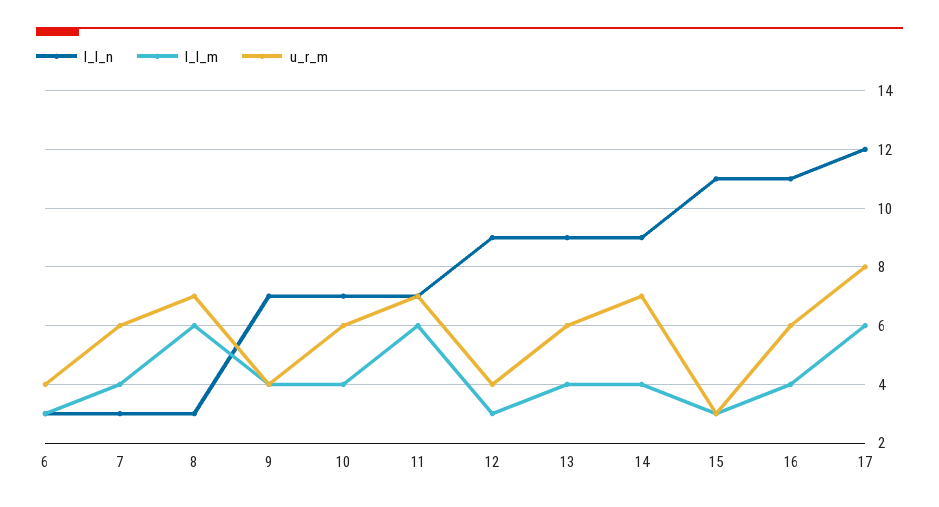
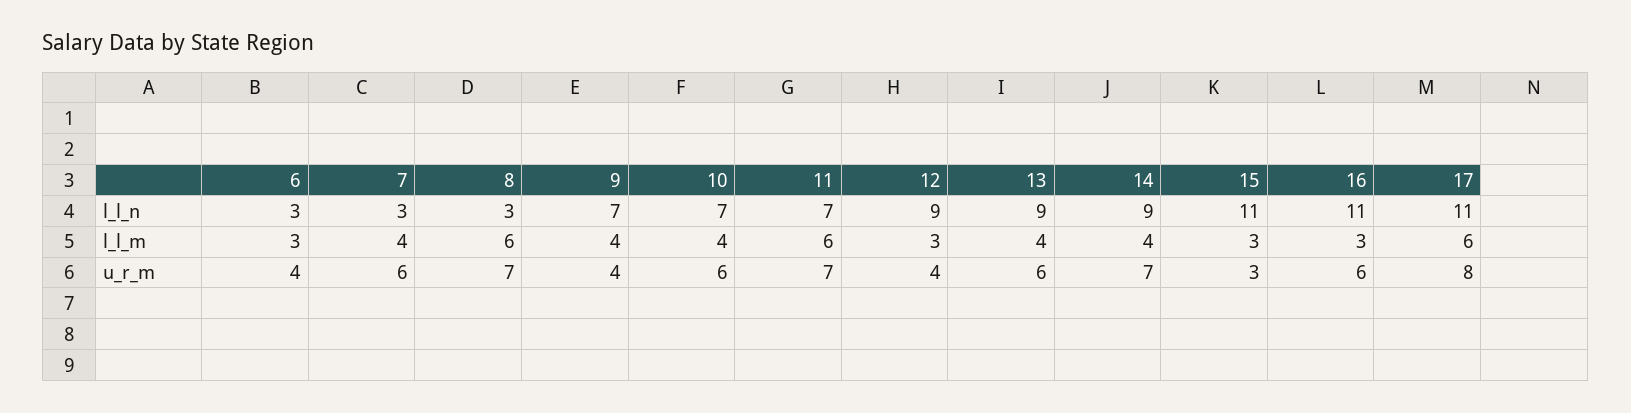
l_l_m, 16: 4 -> 3
l_l_n, 17: 12 -> 11

